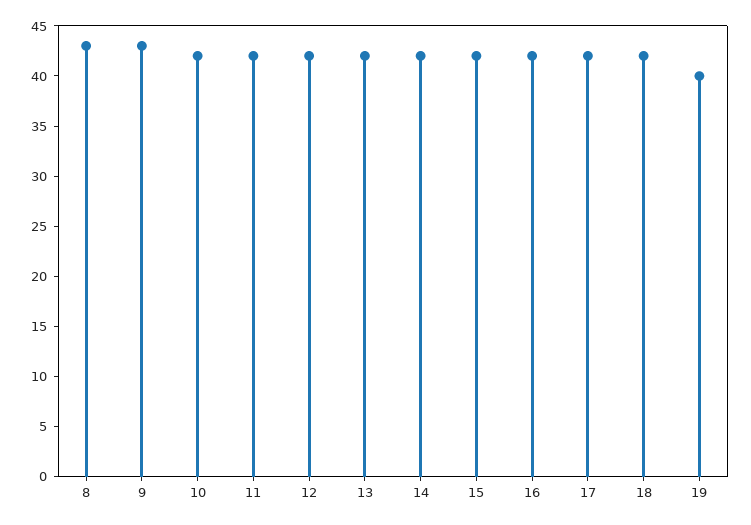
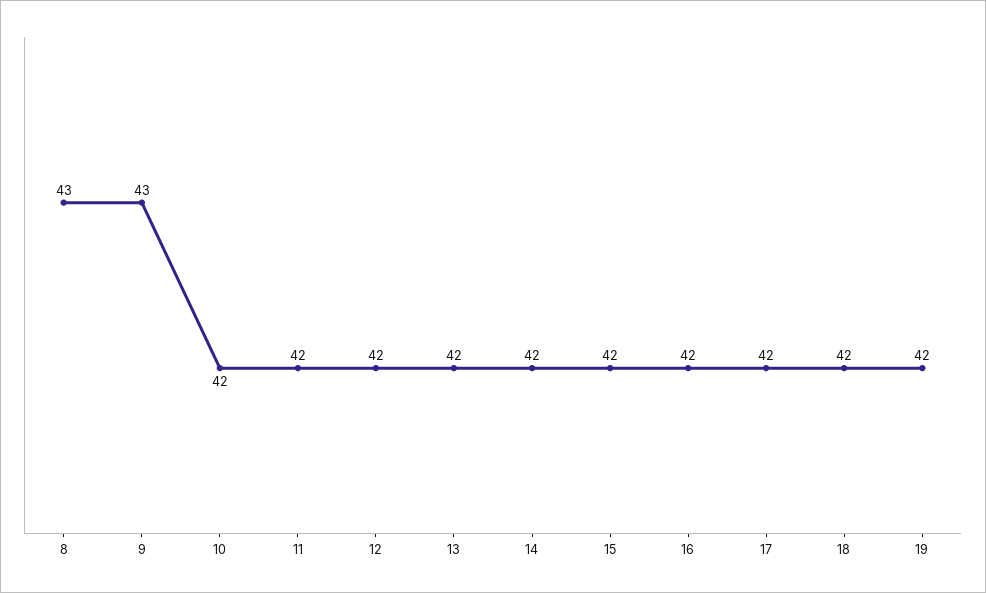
19: 40 -> 42

